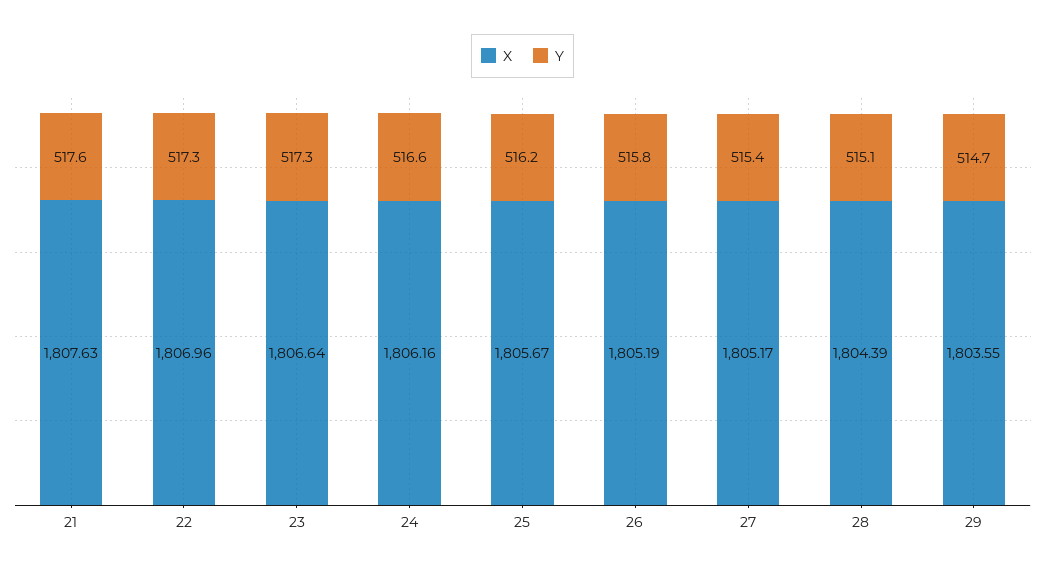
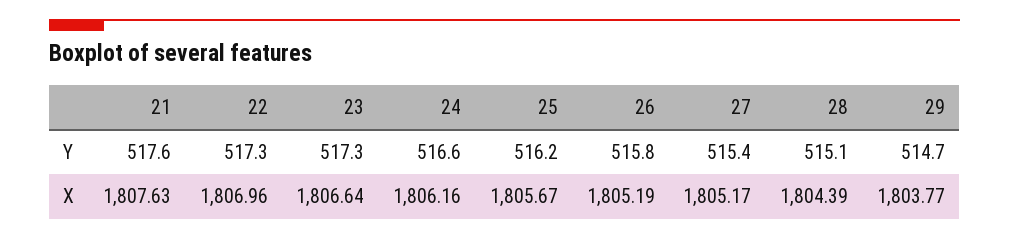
X, 29: 1803.55 -> 1803.77

